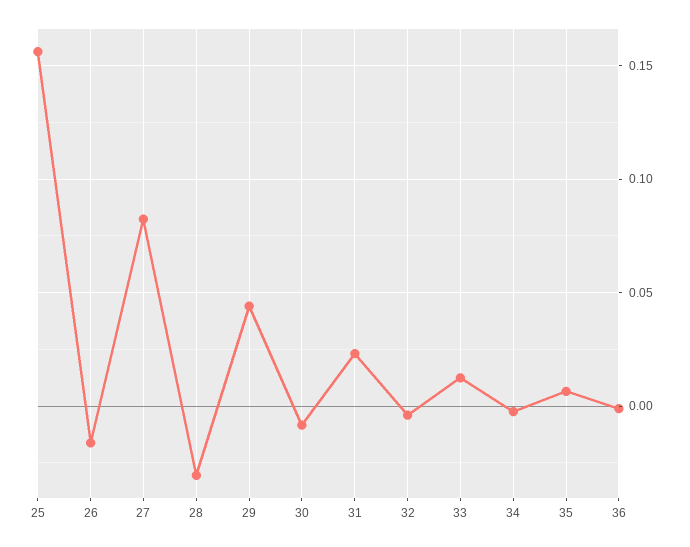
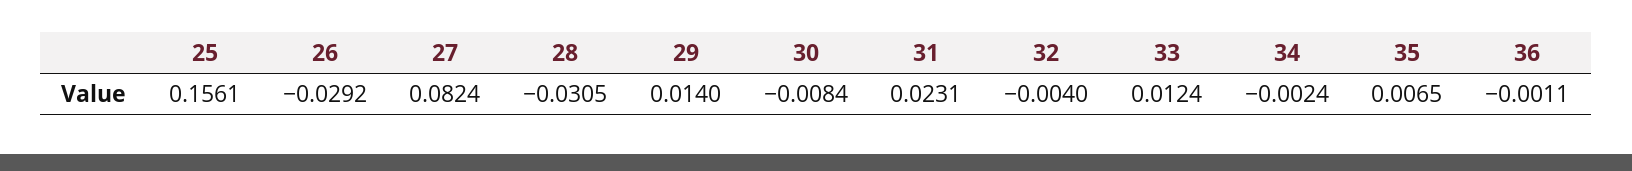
26: -0.015 -> -0.0292
29: 0.045 -> 0.014

